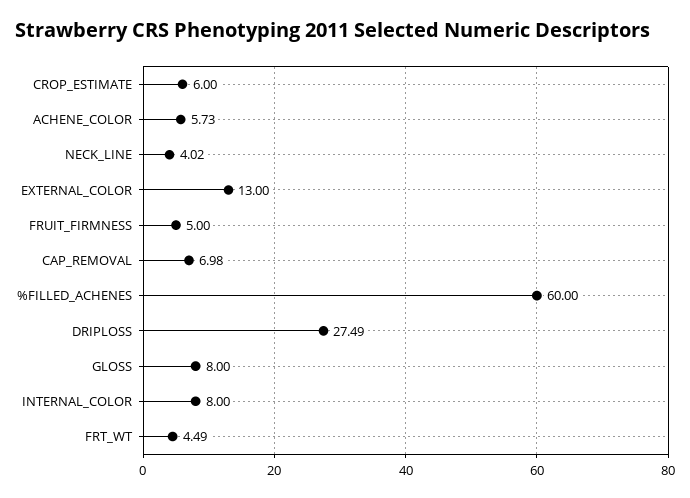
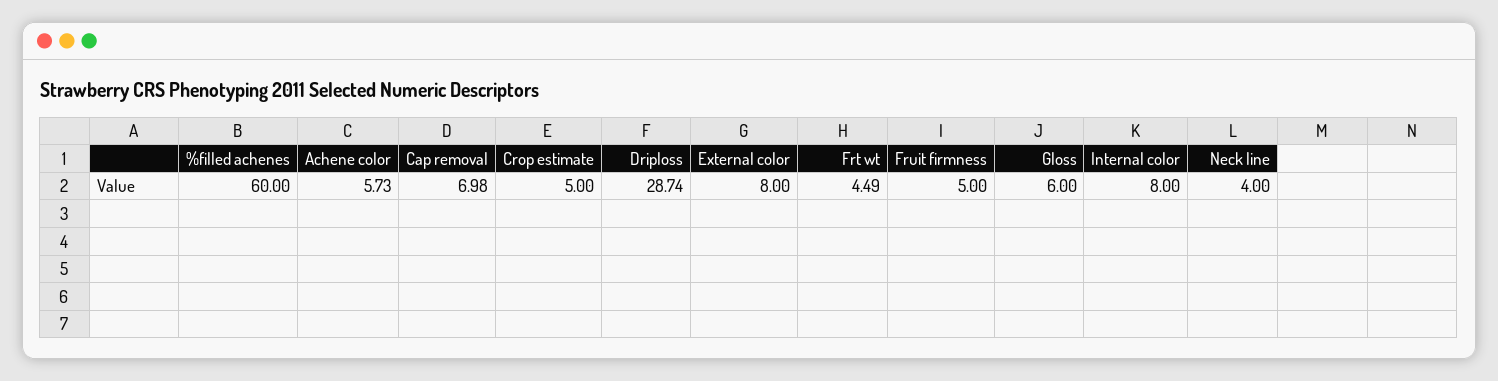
CROP_ESTIMATE: 6 -> 5
NECK_LINE: 4.02 -> 4
EXTERNAL_COLOR: 13 -> 8
DRIPLOSS: 27.49 -> 28.74
GLOSS: 8 -> 6

